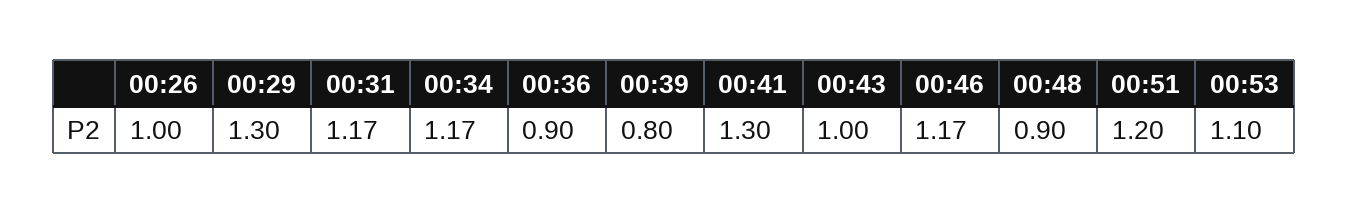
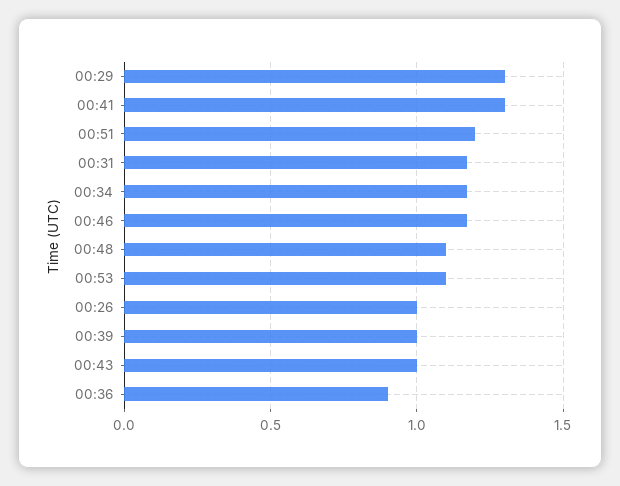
00:39: 0.8 -> 1
00:48: 0.9 -> 1.1

